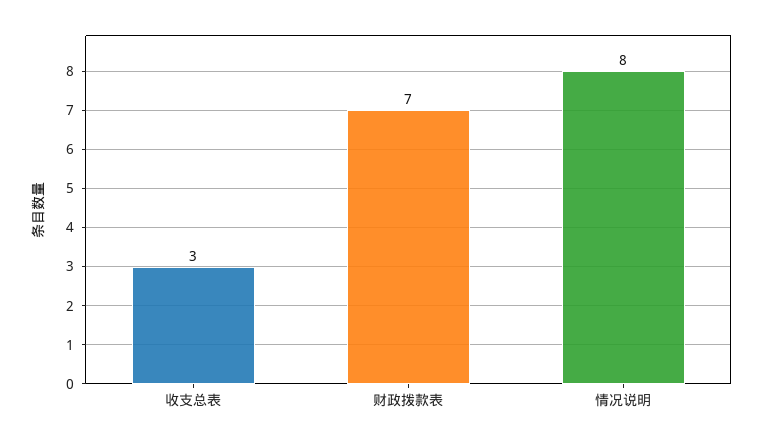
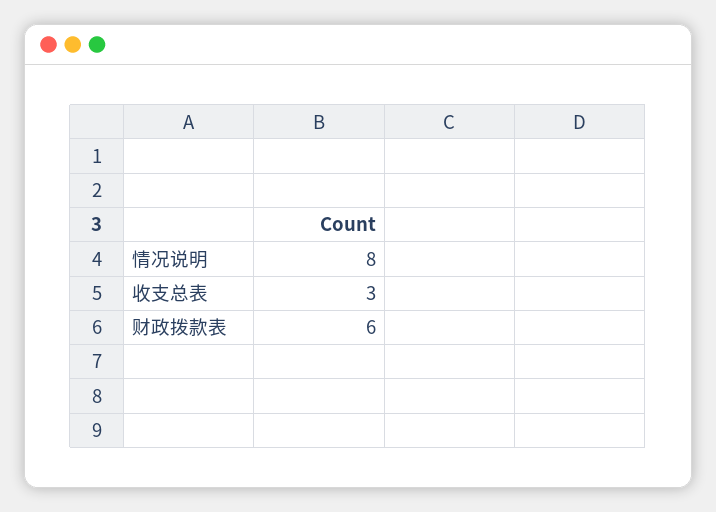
财政拨款表: 7 -> 6

